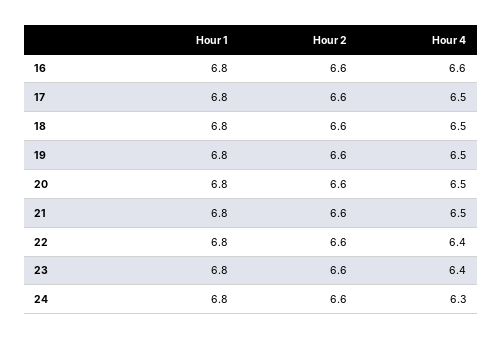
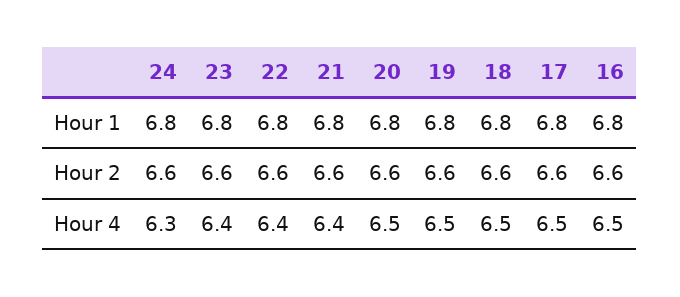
Hour 4, 16: 6.6 -> 6.5
Hour 4, 21: 6.5 -> 6.4

